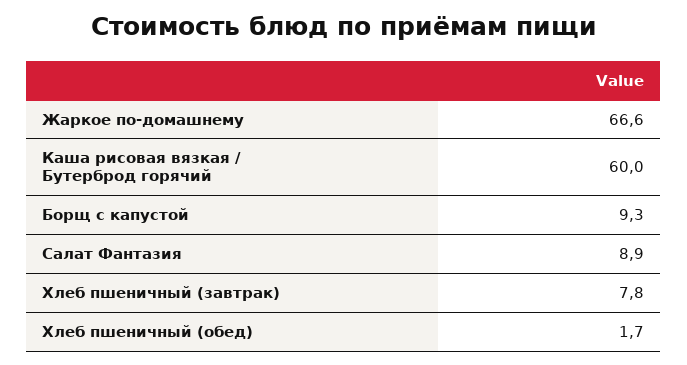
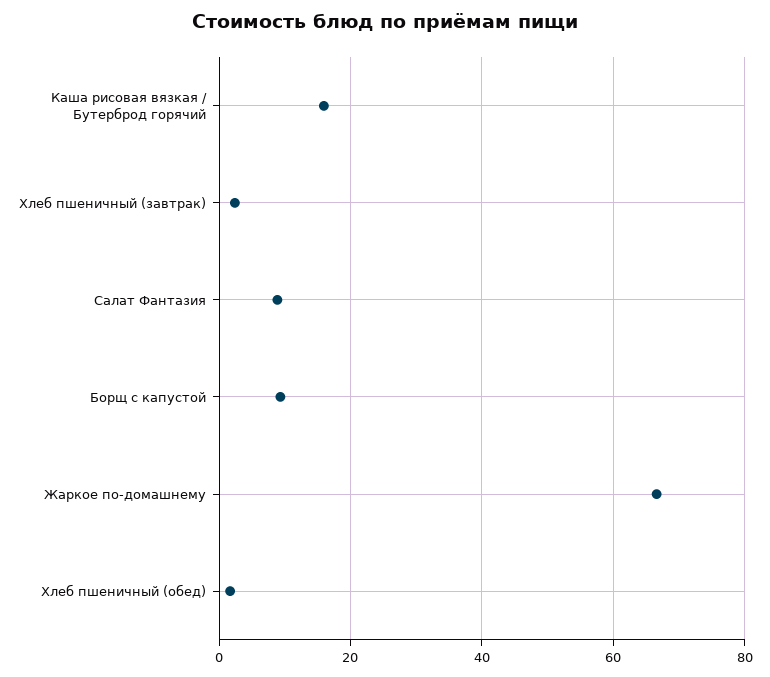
Каша рисовая вязкая / Бутерброд горячий: 60 -> 16
Хлеб пшеничный (завтрак): 7.8 -> 2

